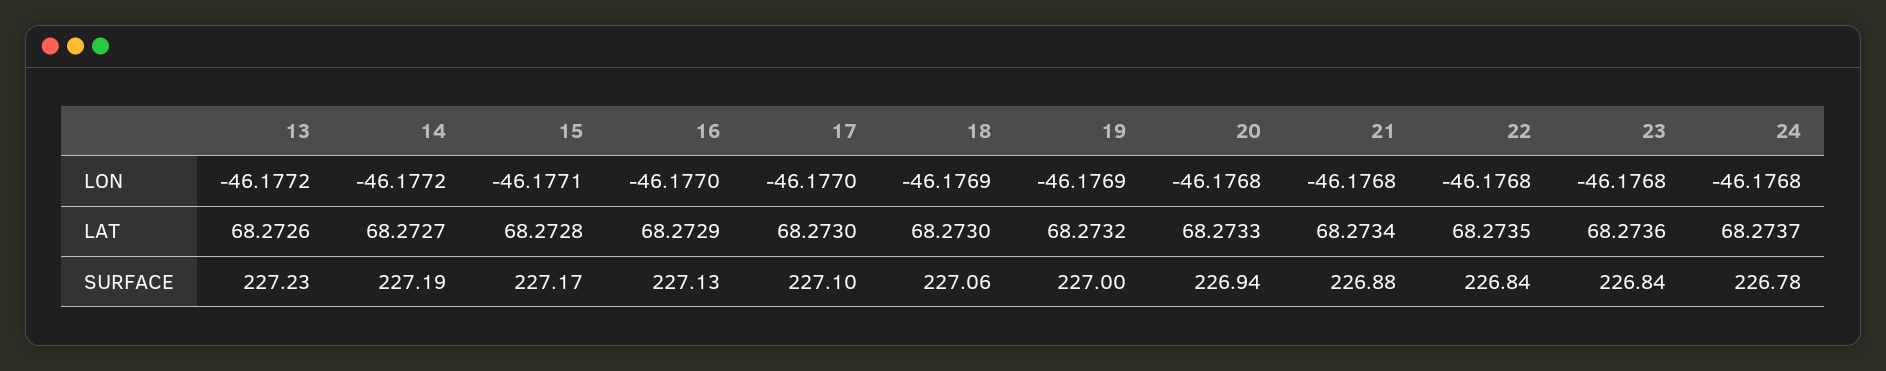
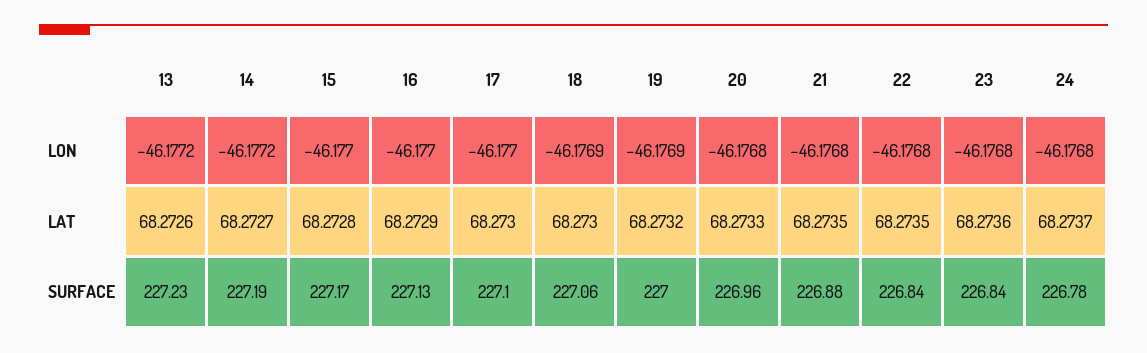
15, LON: -46.1771 -> -46.177
21, LAT: 68.2734 -> 68.2735
20, SURFACE: 226.94 -> 226.96

